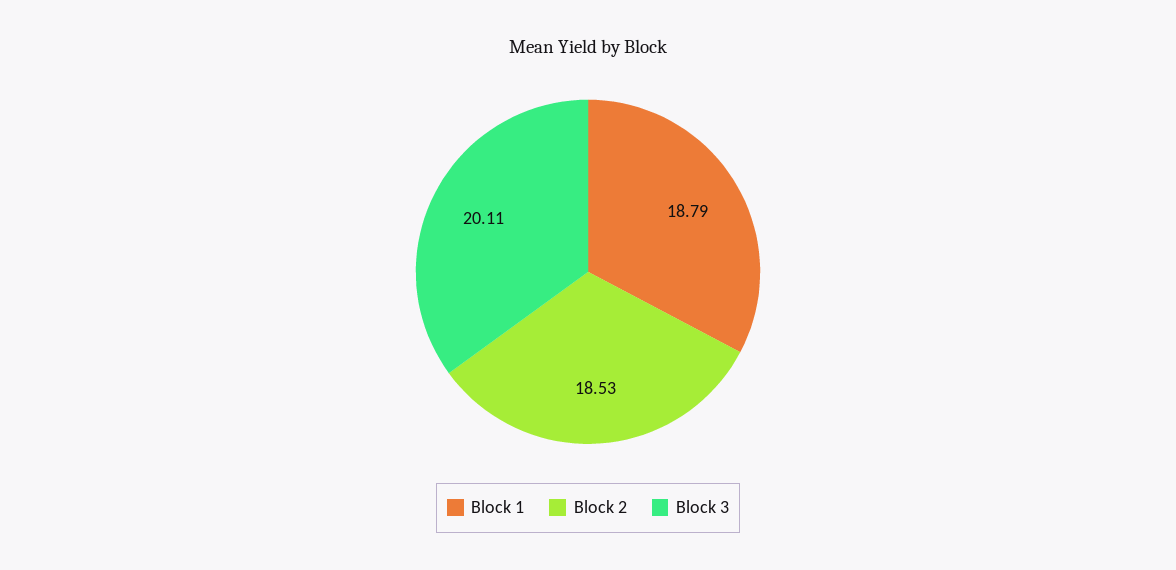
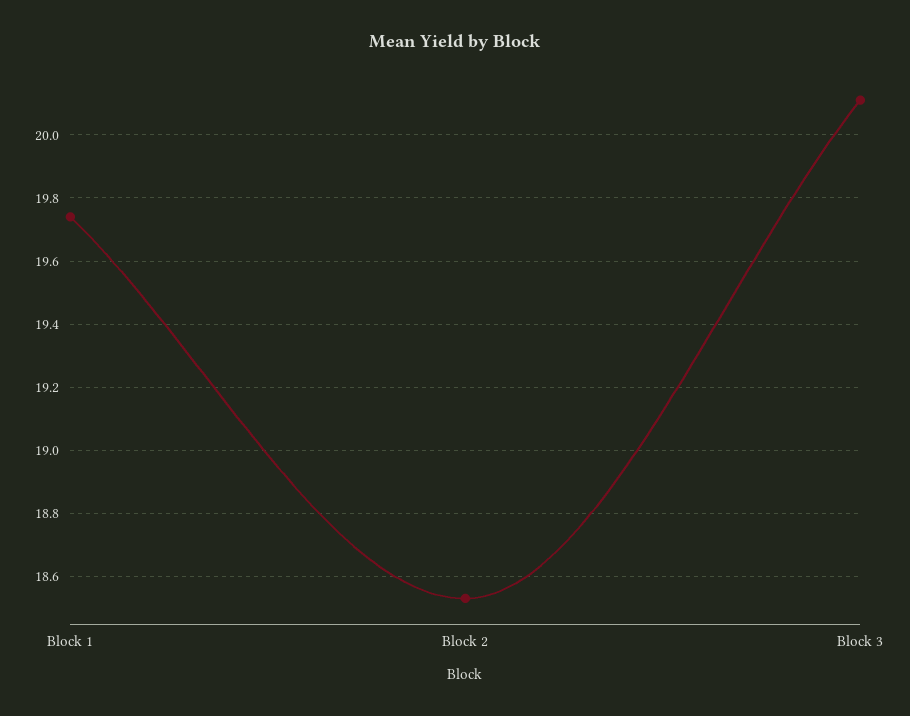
Block 1: 18.79 -> 19.75

